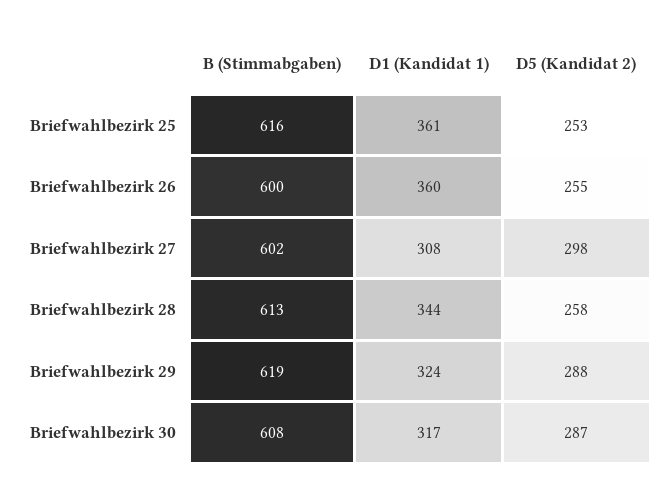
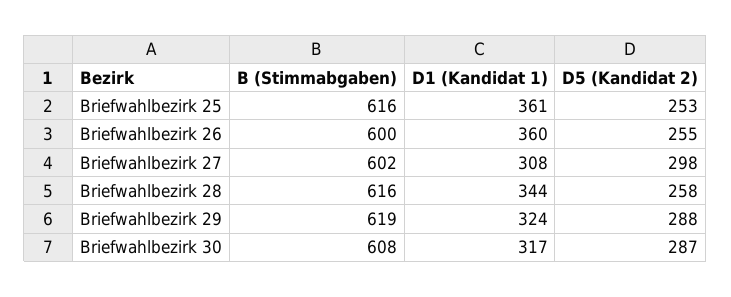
B (Stimmabgaben), Briefwahlbezirk 28: 613 -> 616

